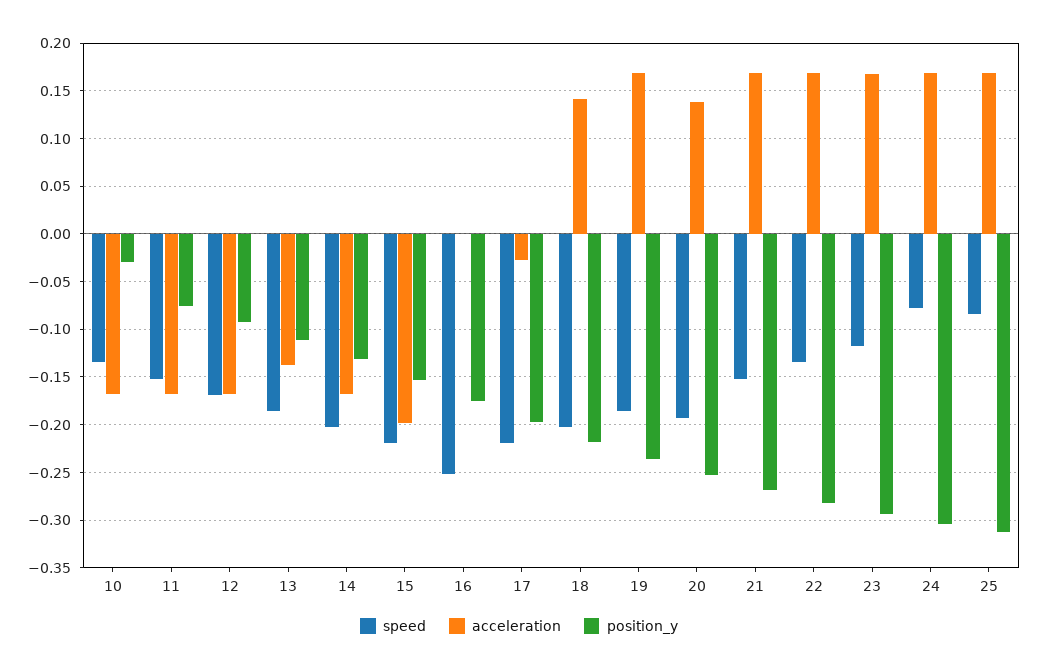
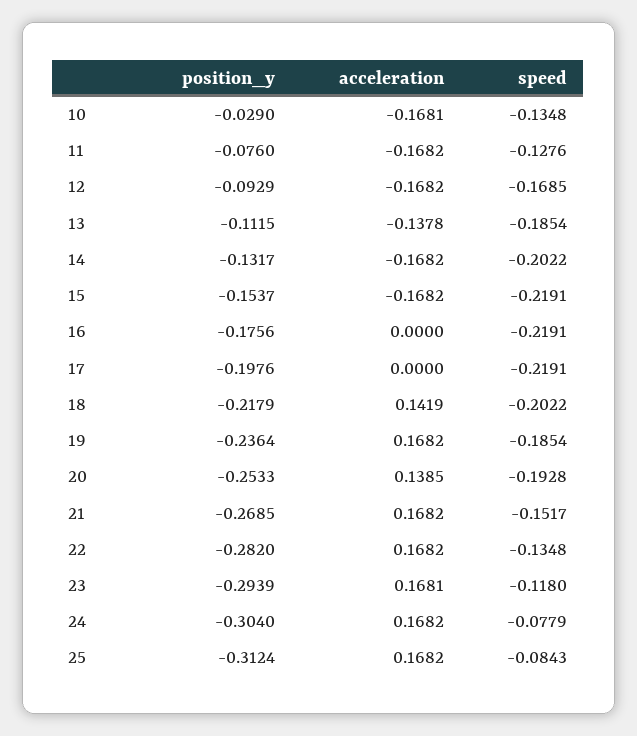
speed, 11: -0.15 -> -0.1276
acceleration, 15: -0.2 -> -0.1682
speed, 16: -0.25 -> -0.2191
acceleration, 17: -0.03 -> 0

